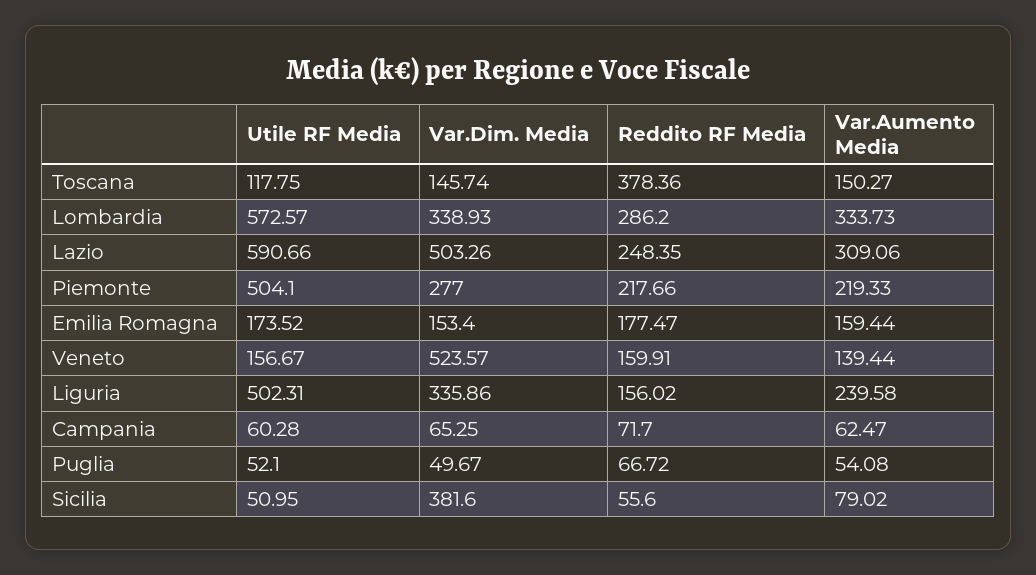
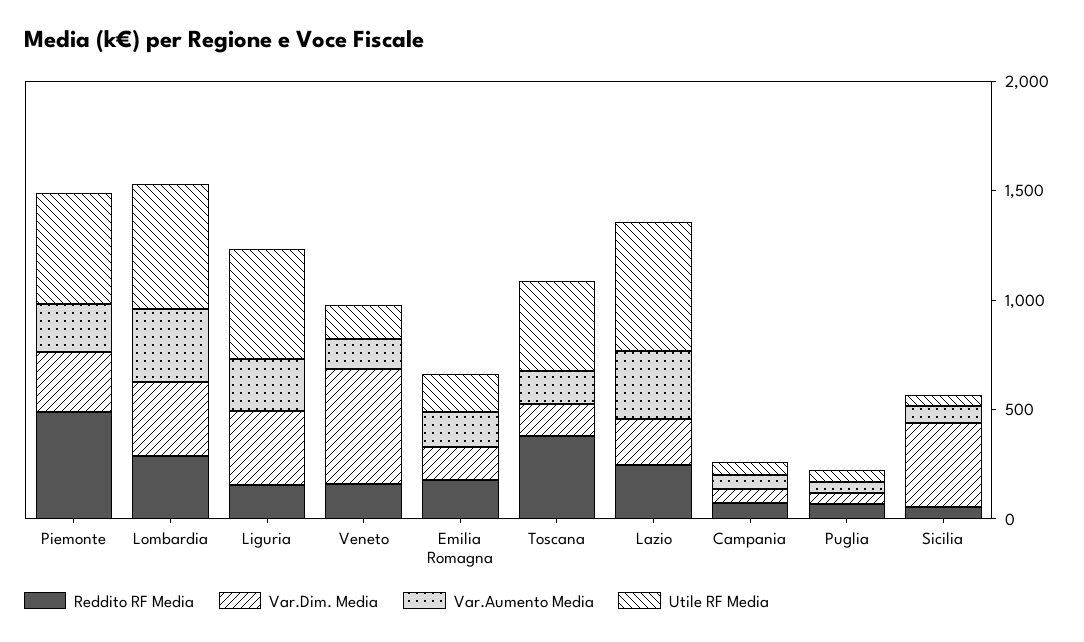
Utile RF Media, Toscana: 117.75 -> 400
Var.Dim. Media, Lazio: 503.26 -> 200
Reddito RF Media, Piemonte: 217.66 -> 500

